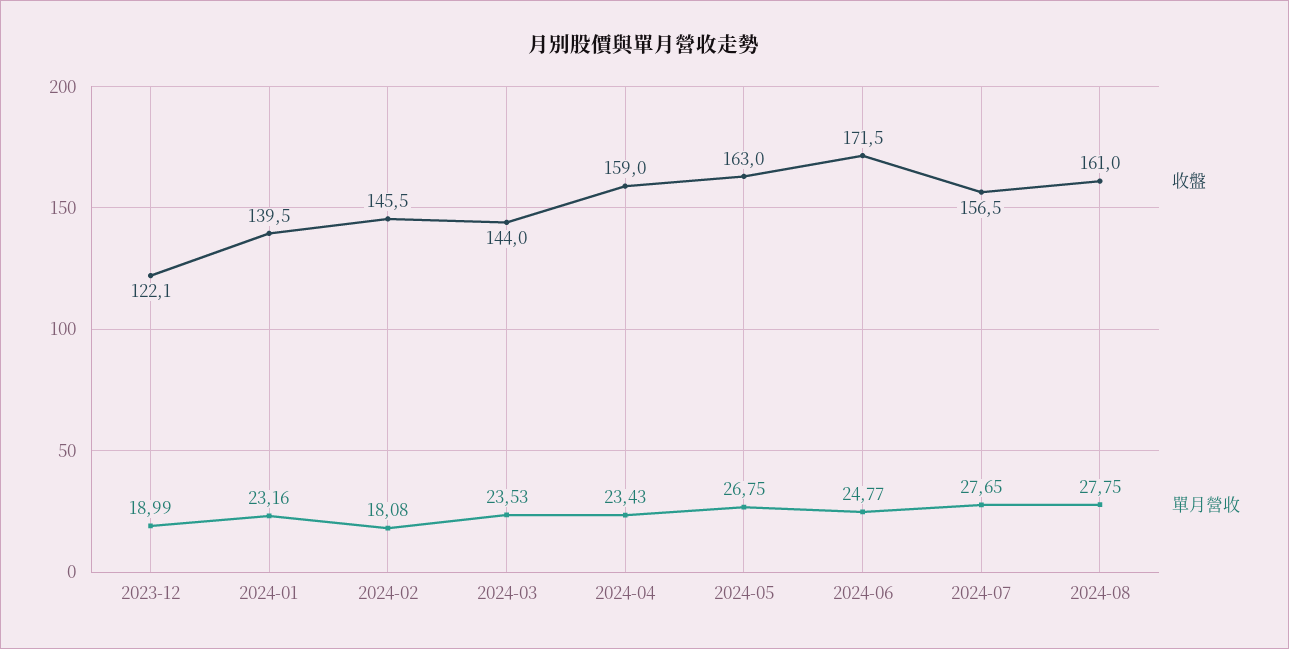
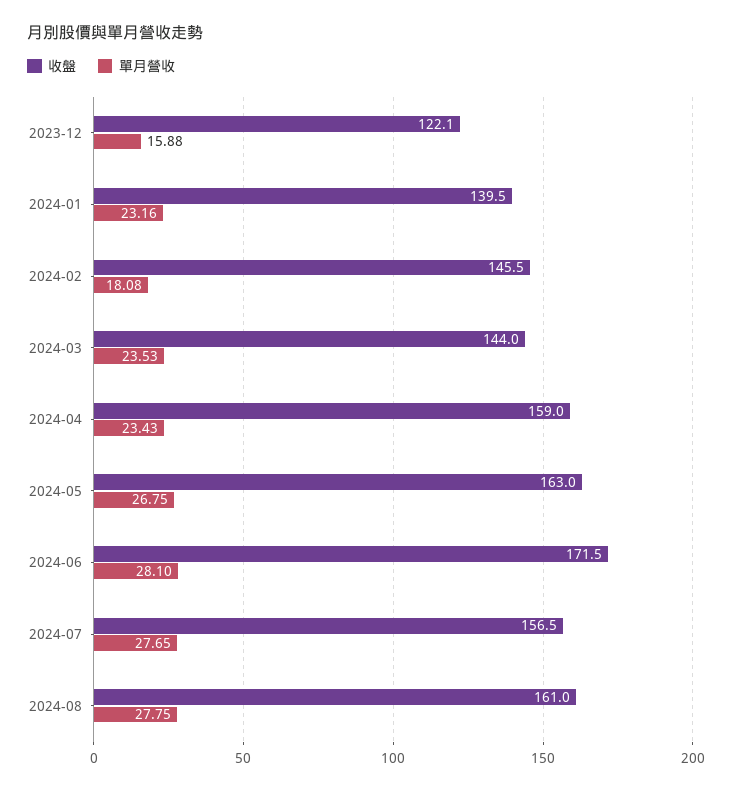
單月營收, 2023-12: 18.99 -> 15.88
單月營收, 2024-06: 24.77 -> 28.1

